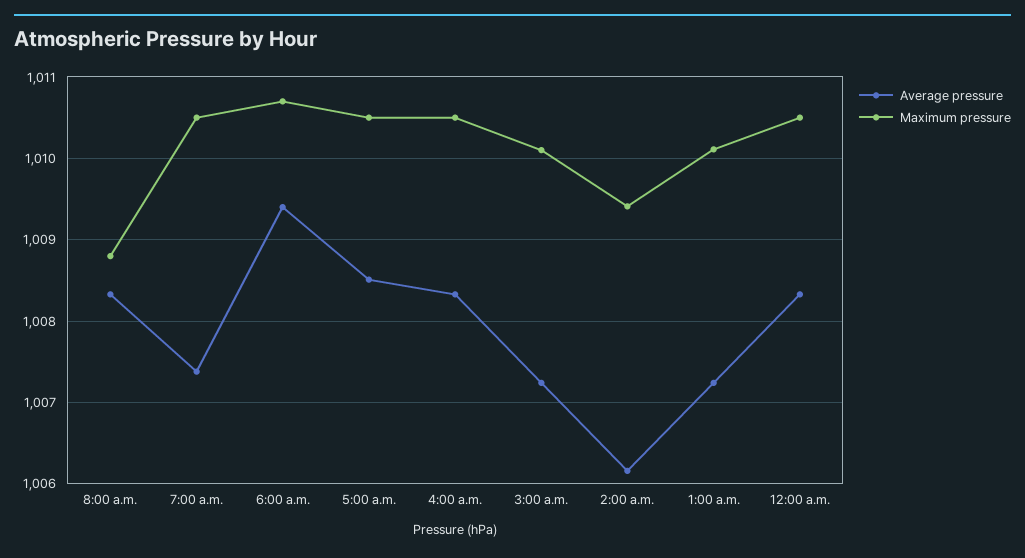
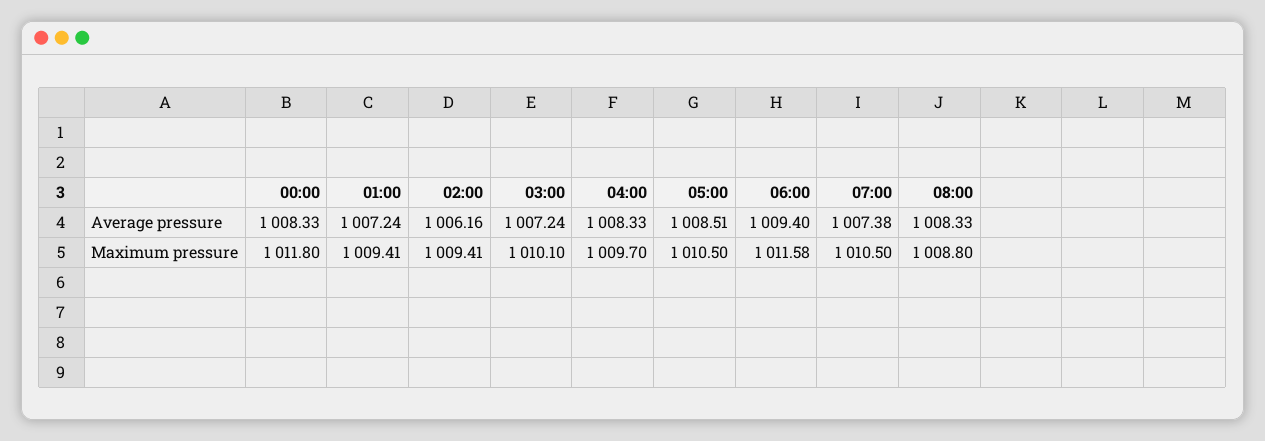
Maximum pressure, 6:00 a.m.: 1010.7 -> 1011.58
Maximum pressure, 4:00 a.m.: 1010.5 -> 1009.7
Maximum pressure, 1:00 a.m.: 1010.1 -> 1009.41
Maximum pressure, 12:00 a.m.: 1010.5 -> 1011.8

